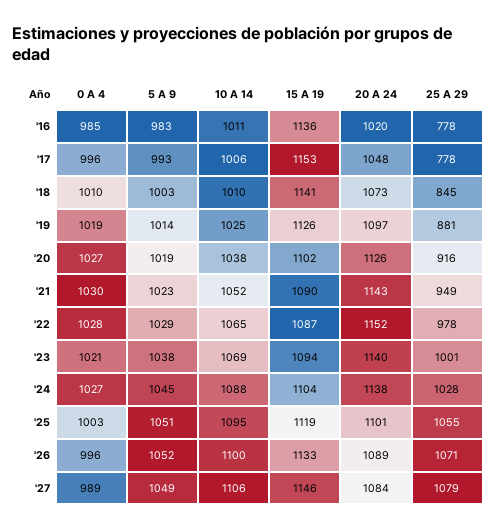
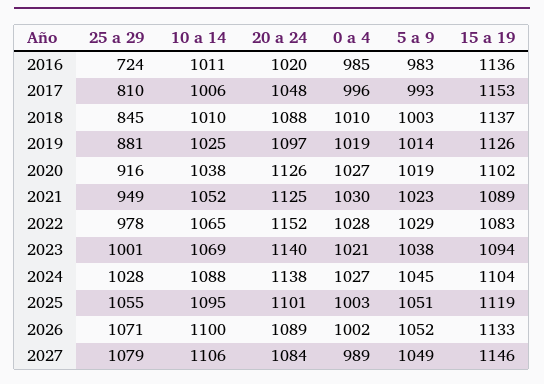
25 A 29, '16: 778 -> 724
25 A 29, '17: 778 -> 810
15 A 19, '18: 1141 -> 1137
20 A 24, '18: 1073 -> 1088
15 A 19, '21: 1090 -> 1089
20 A 24, '21: 1143 -> 1125
15 A 19, '22: 1087 -> 1083
0 A 4, '26: 996 -> 1002

